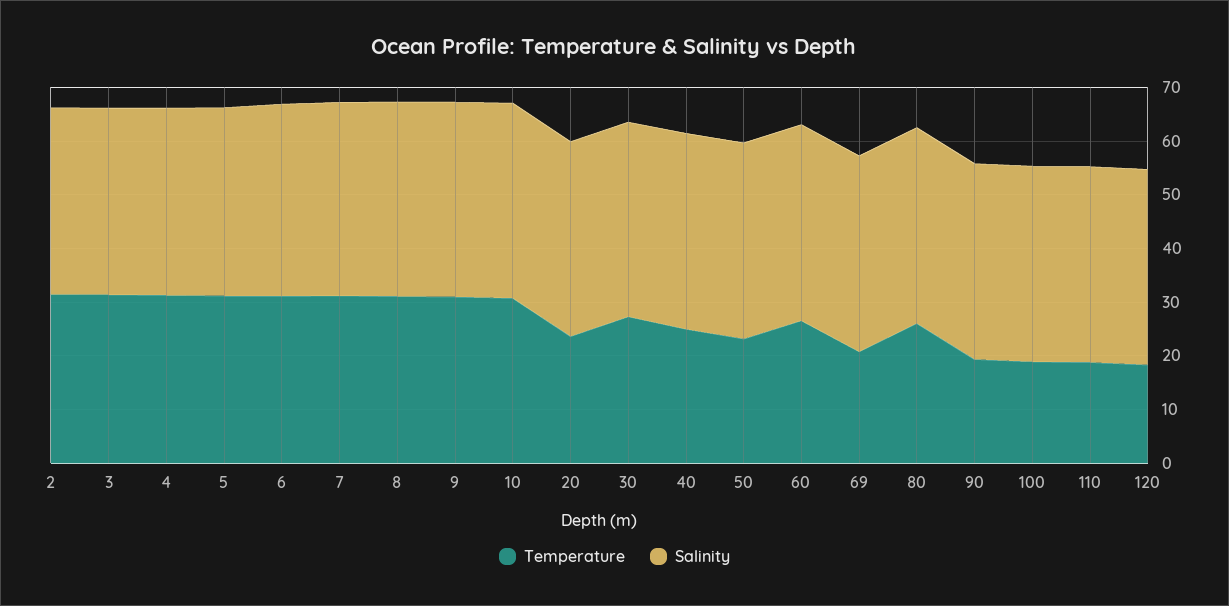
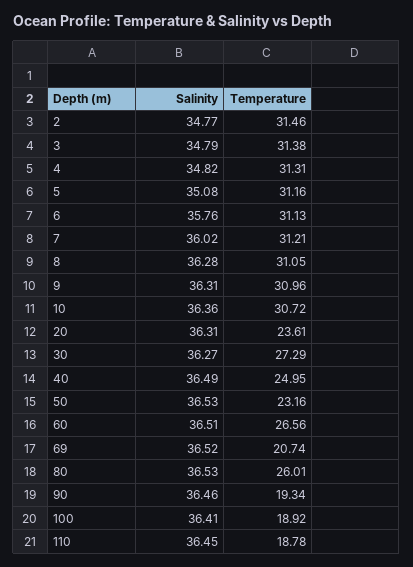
Temperature, 120: 18 -> none
Salinity, 120: 36 -> none

